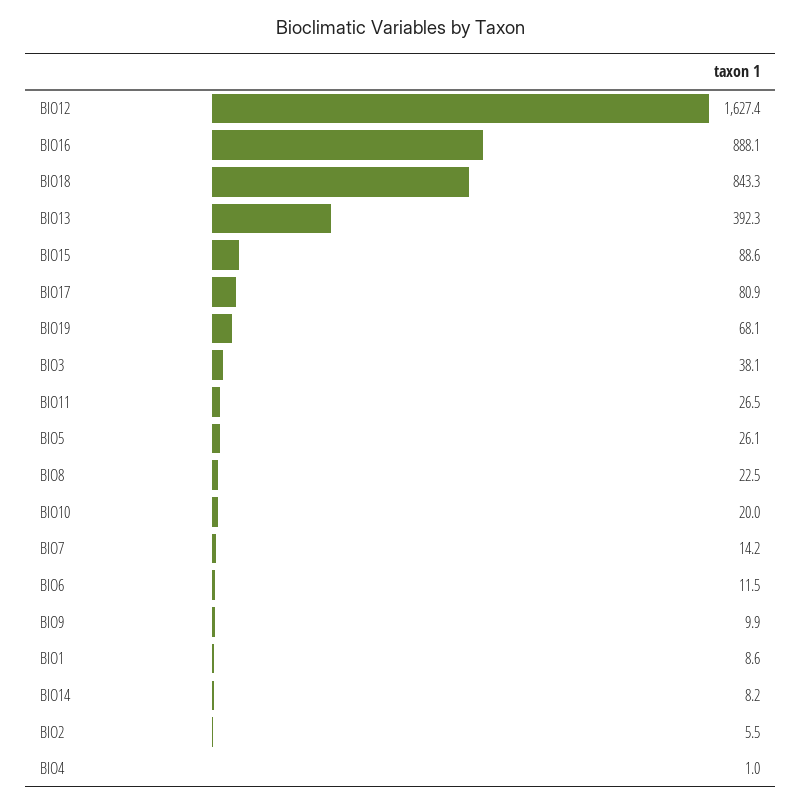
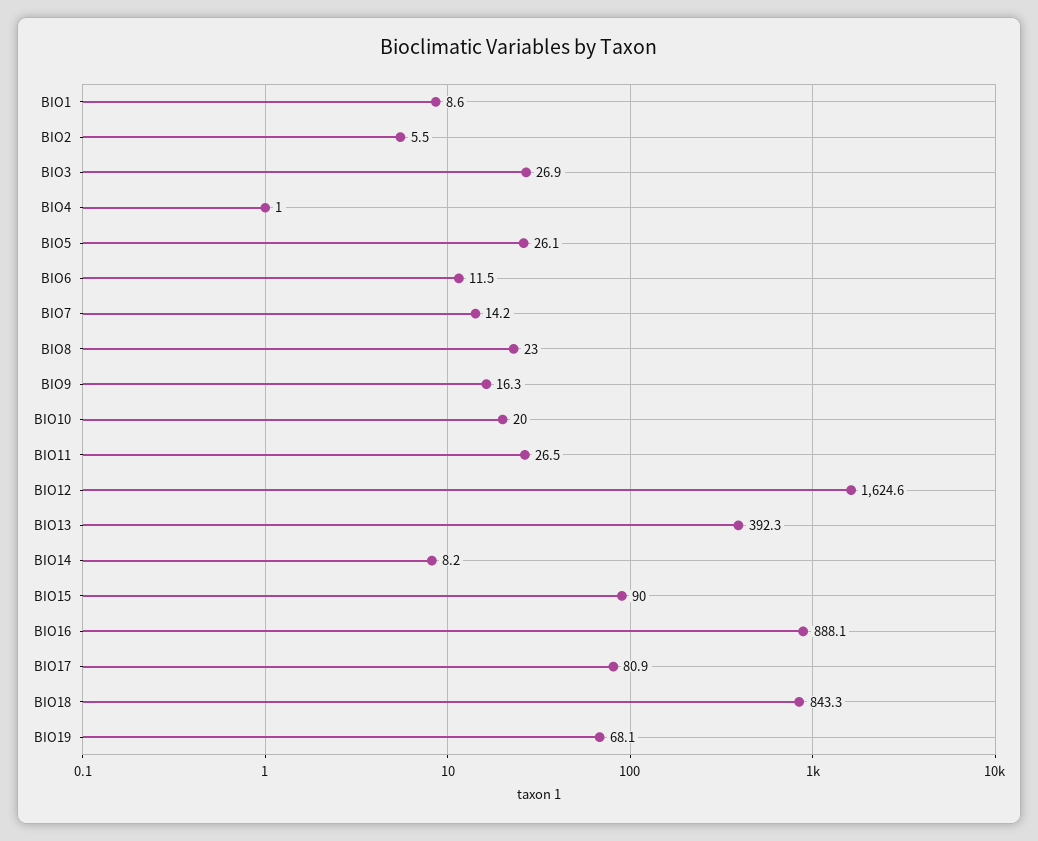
BIO12: 1627.4 -> 1624.6
BIO15: 88.6 -> 90
BIO3: 38.1 -> 26.9
BIO8: 22.5 -> 23
BIO9: 9.9 -> 16.3

